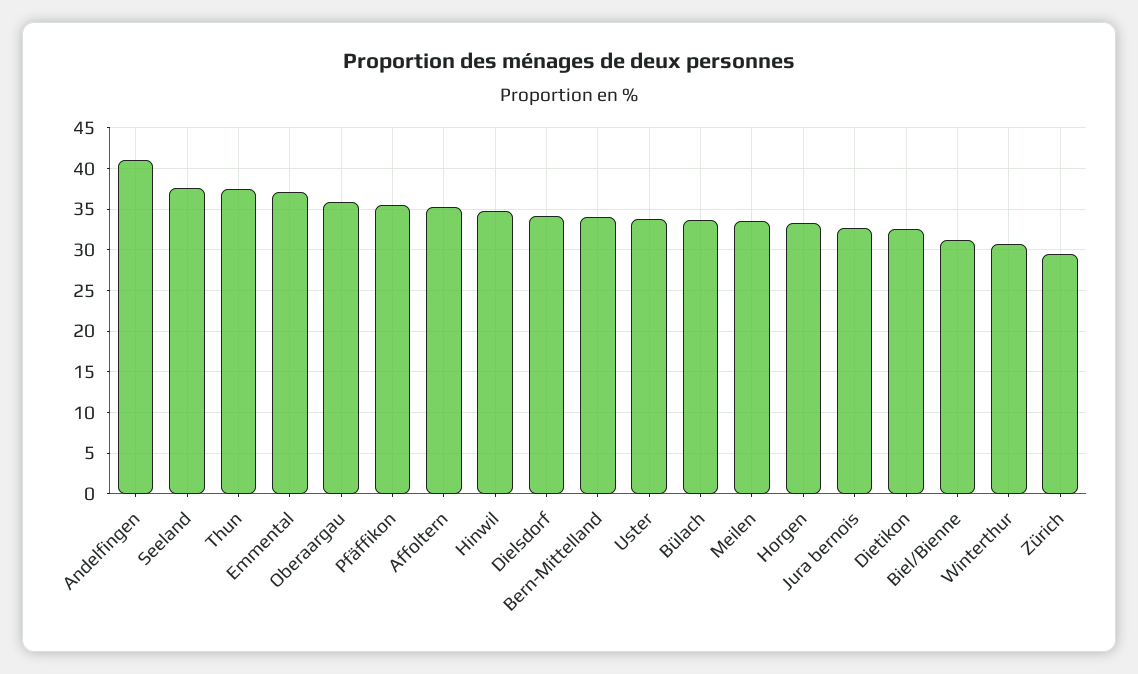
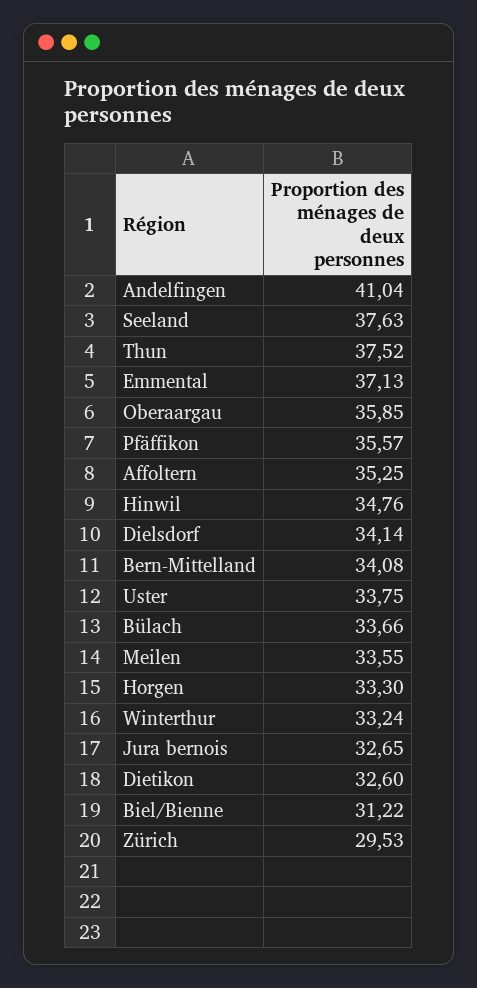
Winterthur: 31 -> 33.24

